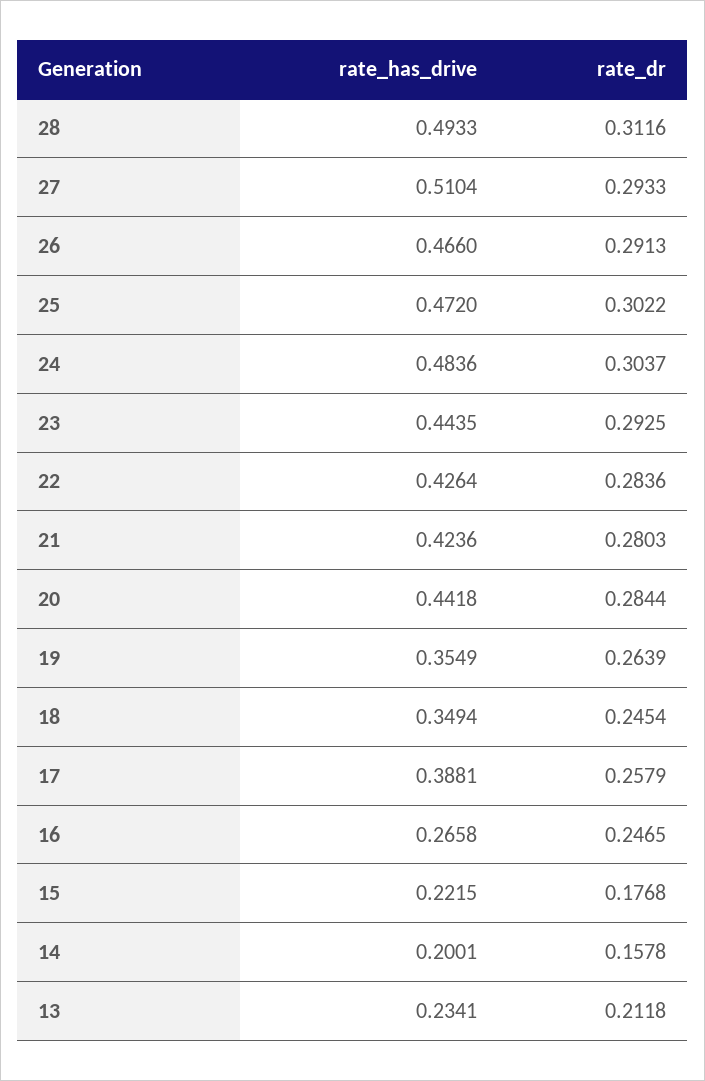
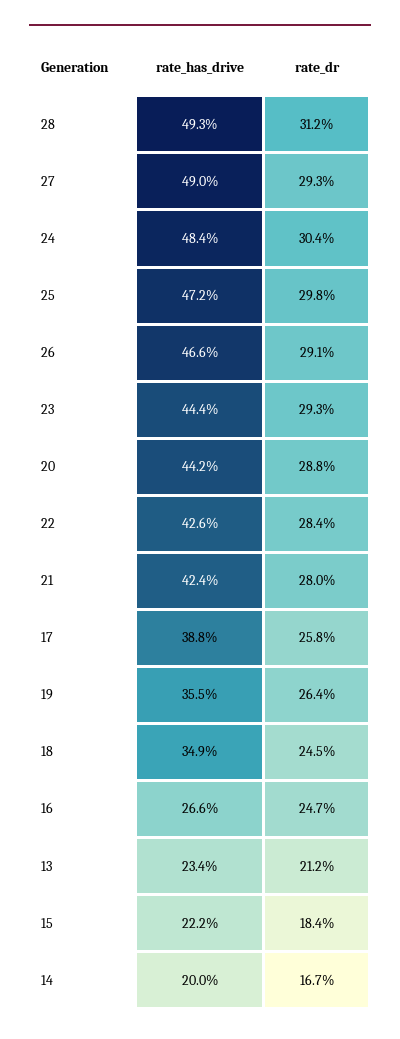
rate_has_drive, 27: 0.5104 -> 0.49
rate_dr, 25: 0.3022 -> 0.298
rate_dr, 20: 0.2844 -> 0.288
rate_dr, 15: 0.1768 -> 0.184
rate_dr, 14: 0.1578 -> 0.167

